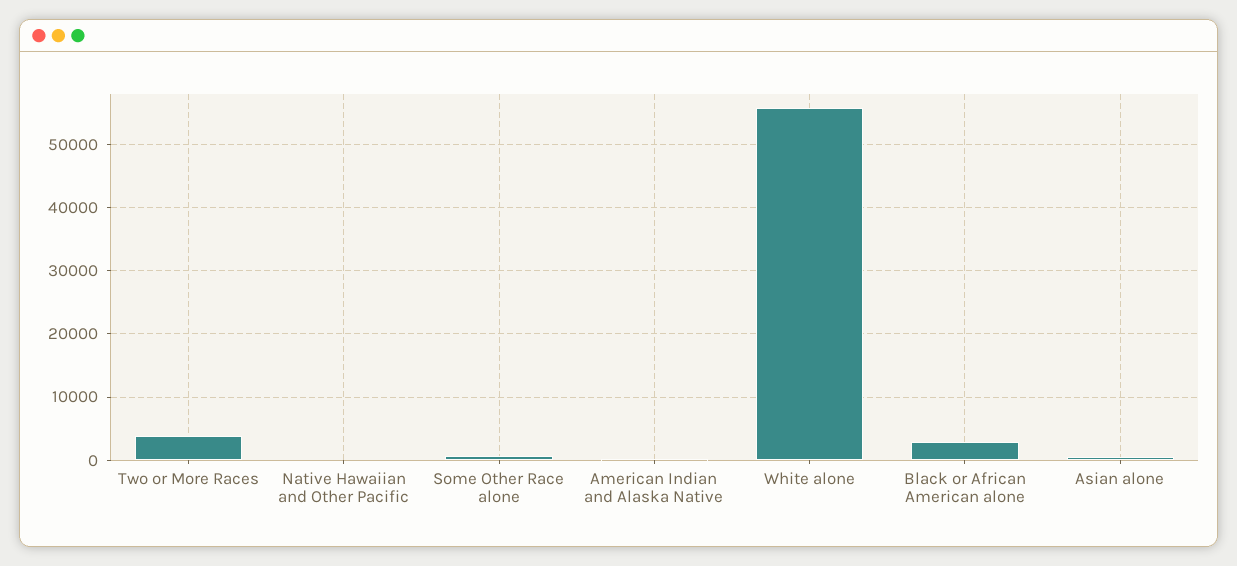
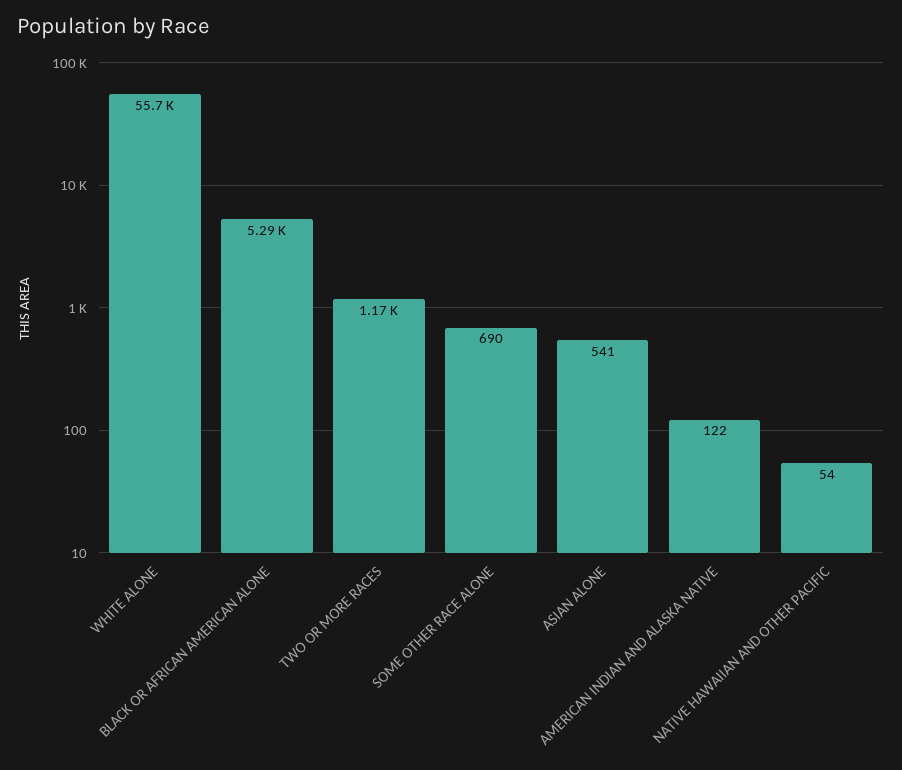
Two or More Races: 4000 -> 1170
Black or African American alone: 3000 -> 5290

